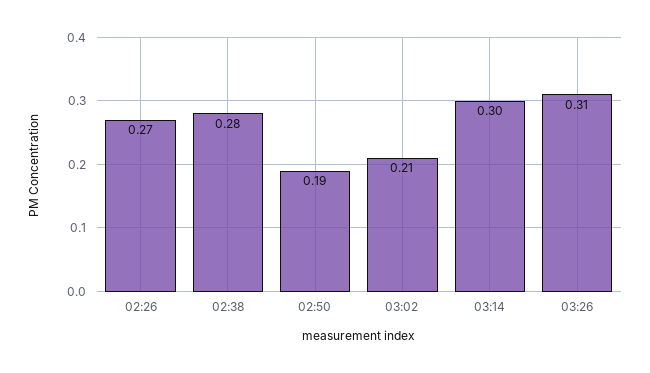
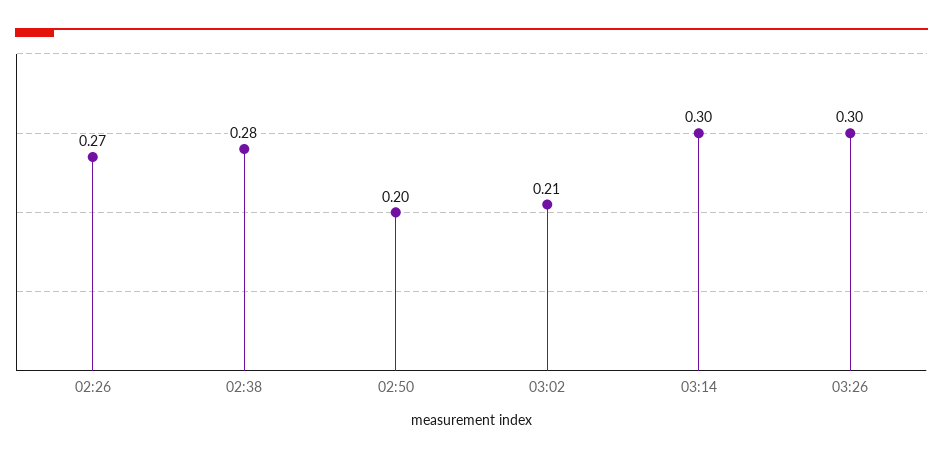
02:50: 0.19 -> 0.2
03:26: 0.31 -> 0.3

